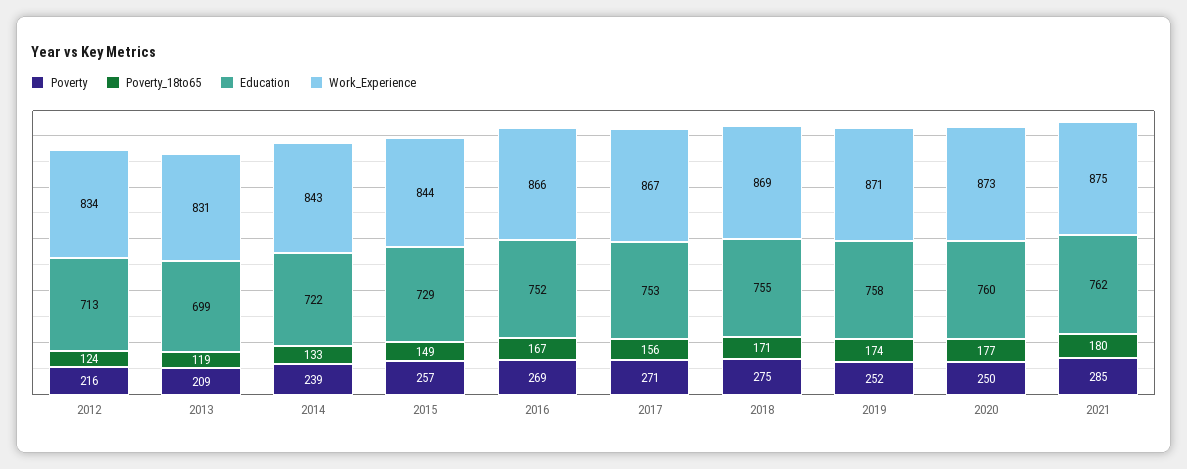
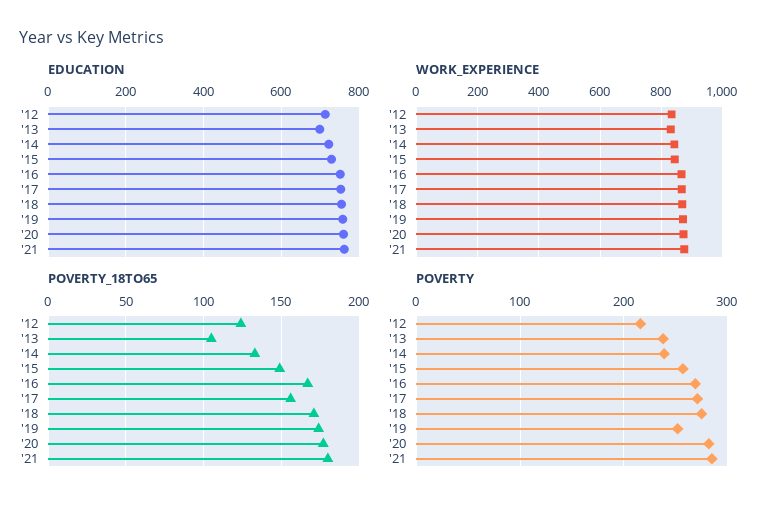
Poverty, 2013: 209 -> 240
Poverty_18to65, 2013: 119 -> 105
Poverty, 2020: 250 -> 280

